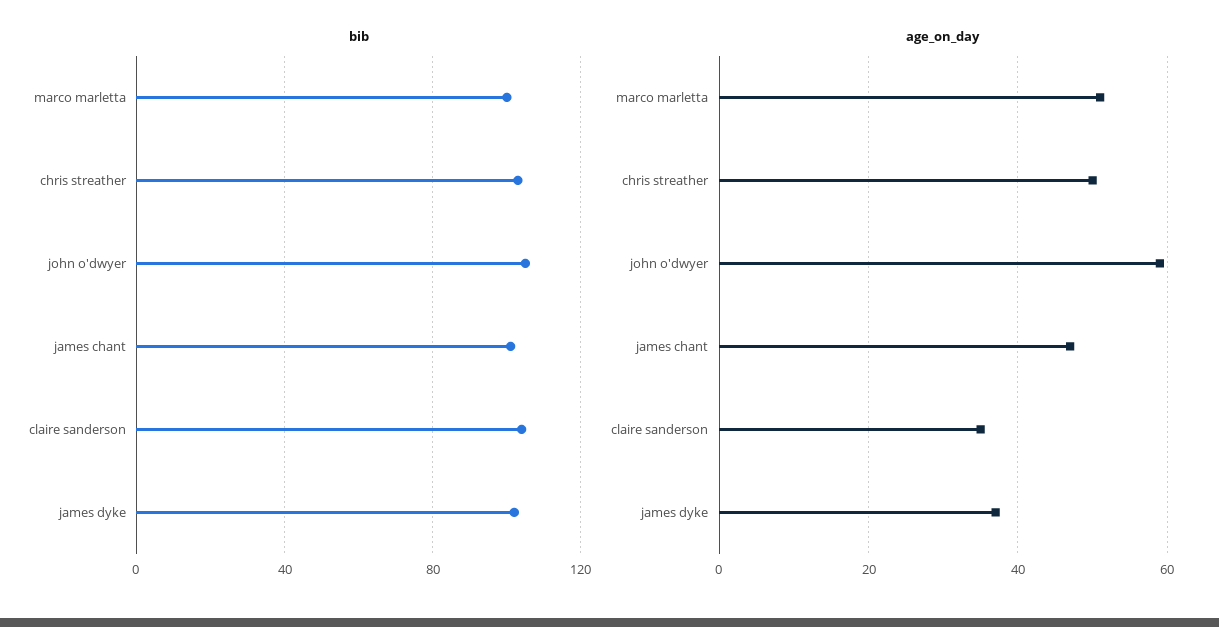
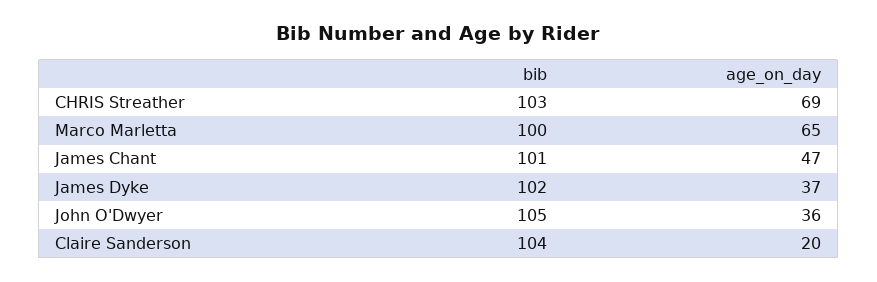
age_on_day, marco marletta: 50 -> 65
age_on_day, chris streather: 50 -> 69
age_on_day, john o'dwyer: 60 -> 36
age_on_day, claire sanderson: 35 -> 20

